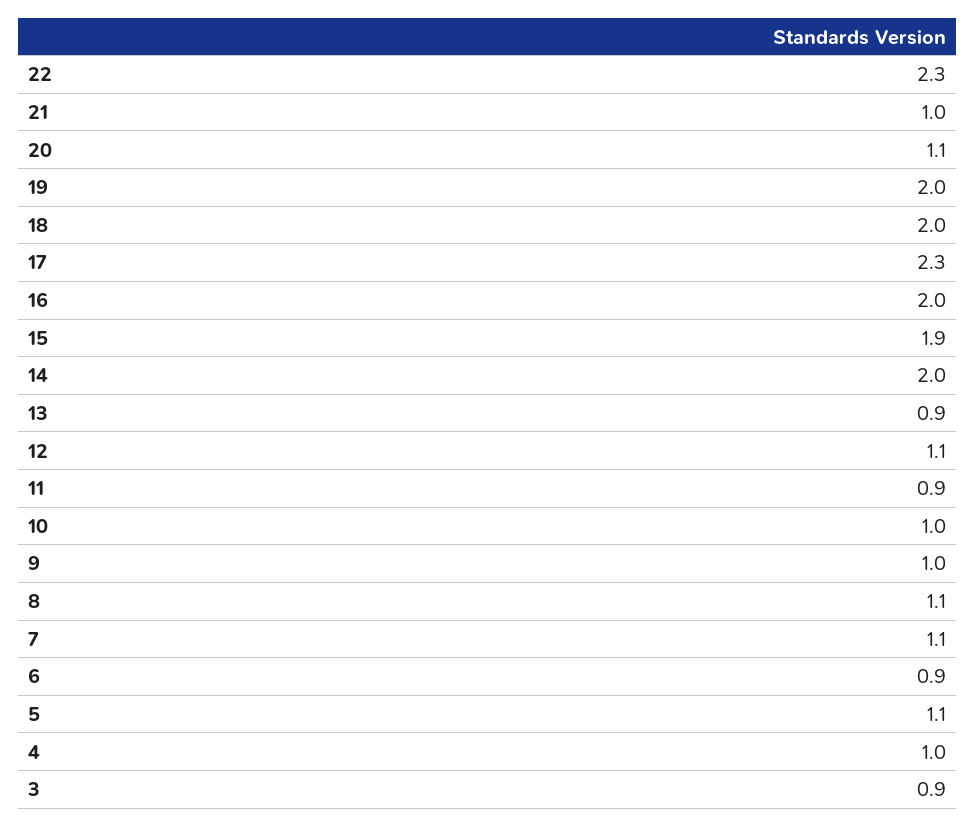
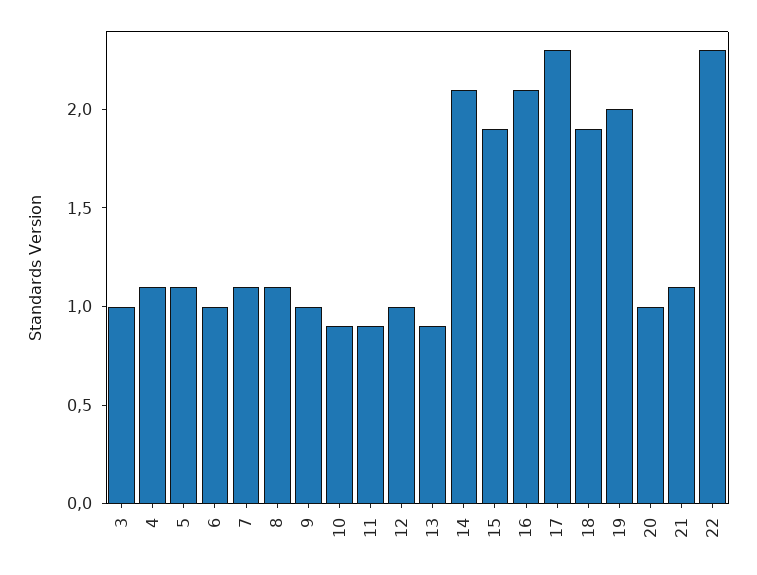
21: 1 -> 1.1
20: 1.1 -> 1
18: 2 -> 1.9
16: 2 -> 2.1
14: 2 -> 2.1
12: 1.1 -> 1
10: 1 -> 0.9
6: 0.9 -> 1
4: 1 -> 1.1
3: 0.9 -> 1

